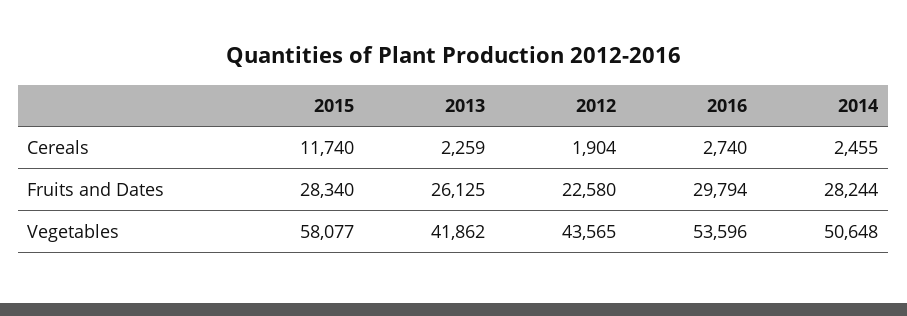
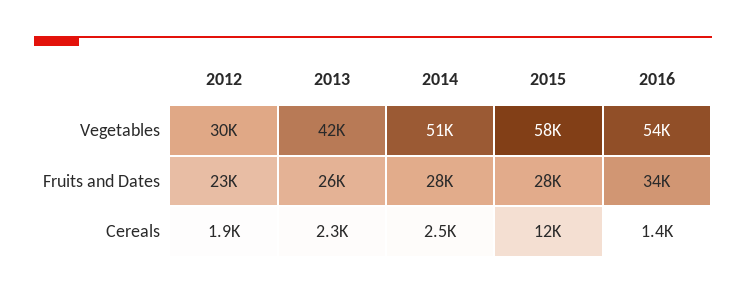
2016, Cereals: 2740 -> 1400
2016, Fruits and Dates: 29794 -> 34000
2012, Vegetables: 43565 -> 30000

